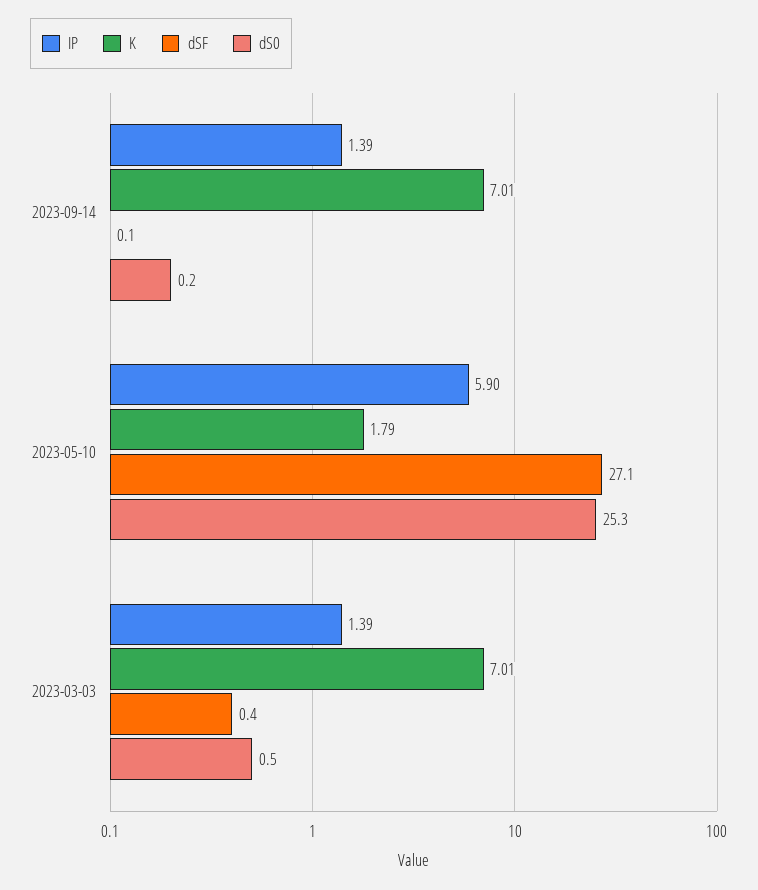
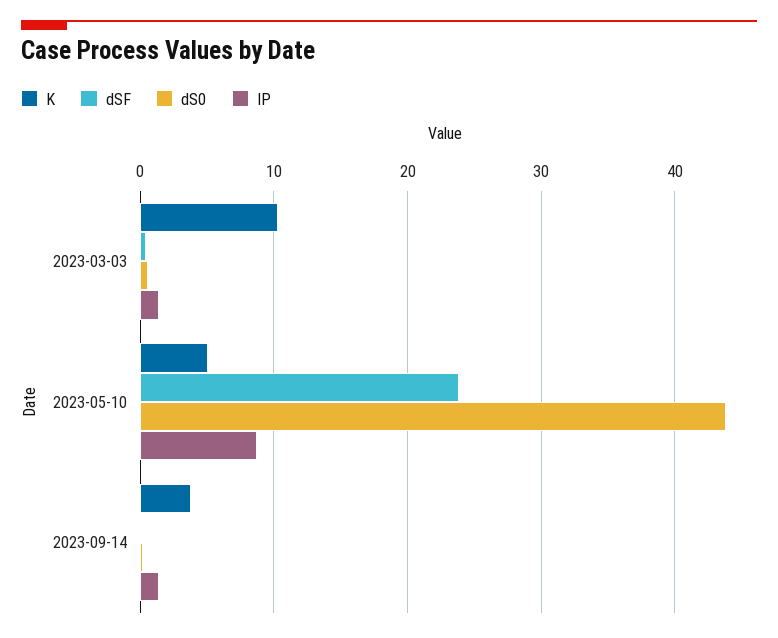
K, 2023-09-14: 7.01 -> 4
IP, 2023-05-10: 5.9 -> 9
K, 2023-05-10: 1.79 -> 5
dSF, 2023-05-10: 27.1 -> 24
dS0, 2023-05-10: 25.3 -> 44
K, 2023-03-03: 7.01 -> 10

